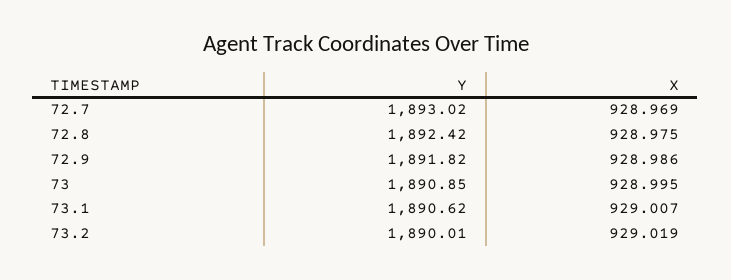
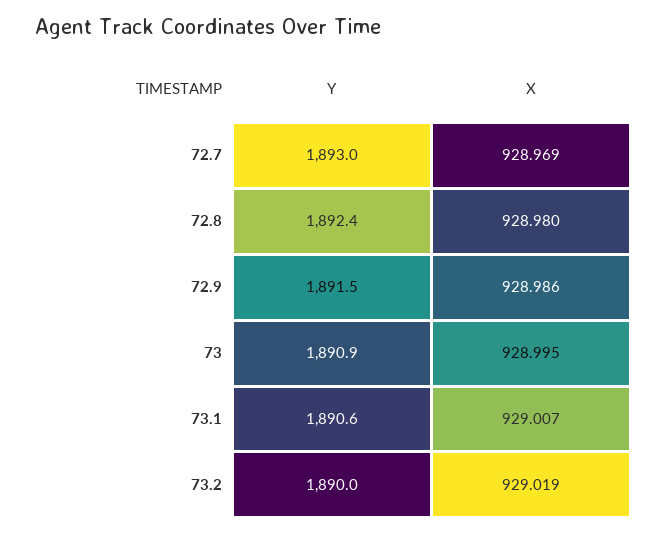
X, 72.8: 928.975 -> 928.98
Y, 72.9: 1891.82 -> 1891.5

